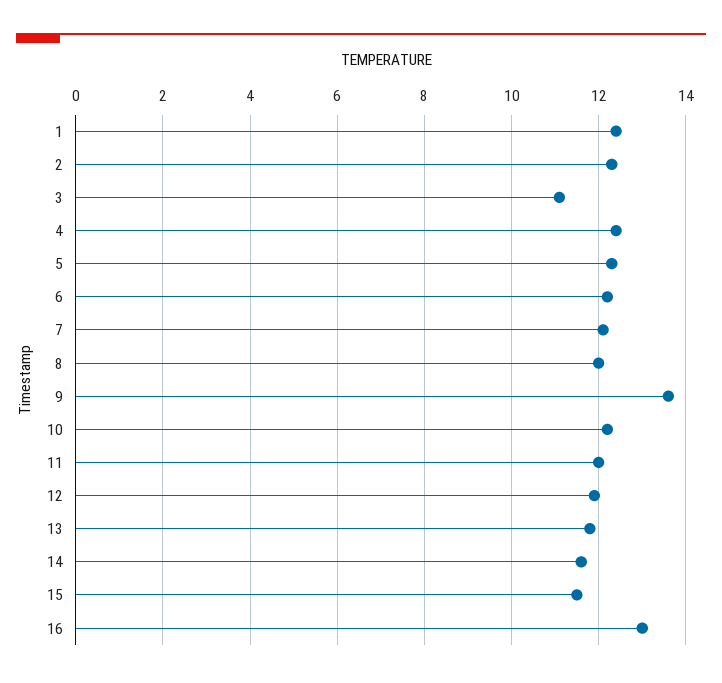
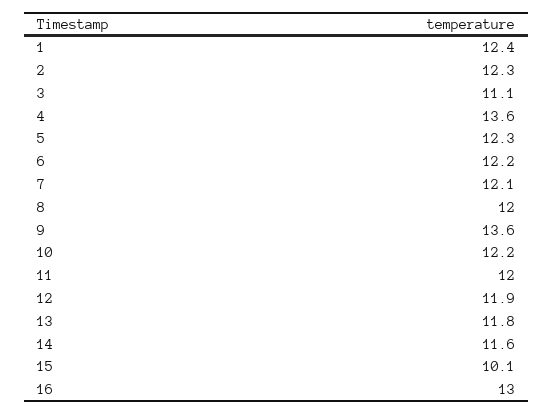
4: 12.5 -> 13.6
15: 11.5 -> 10.1

